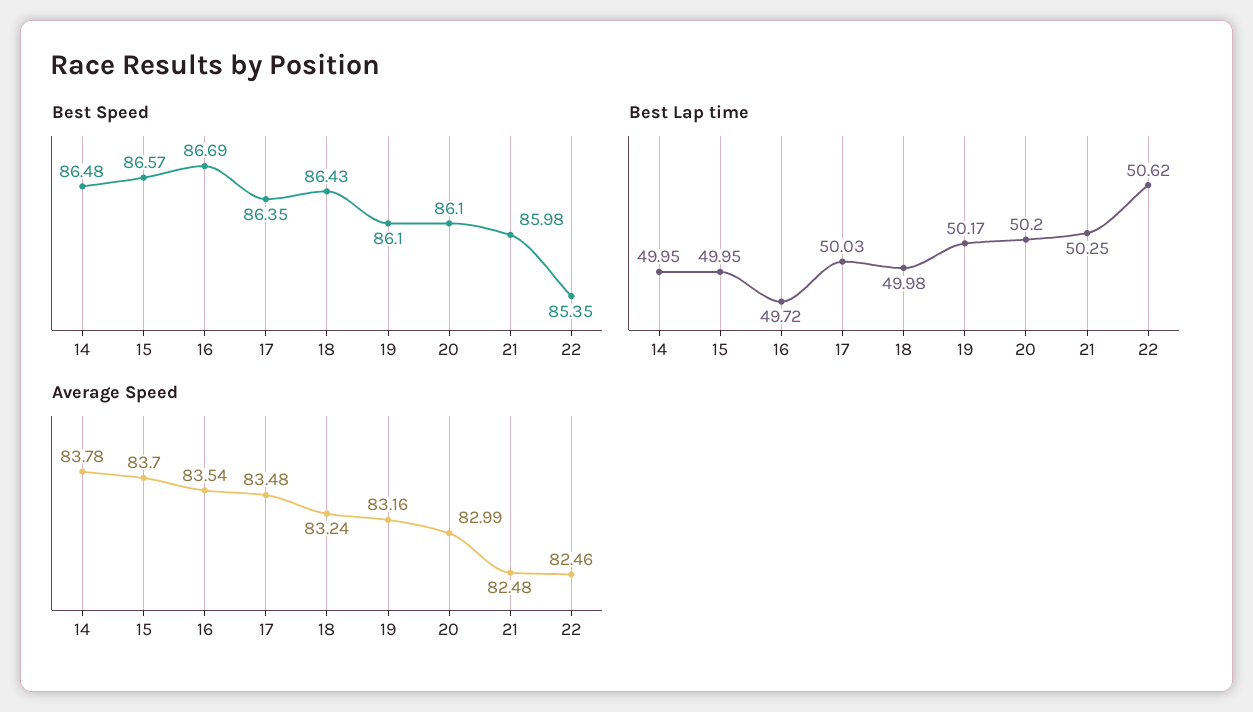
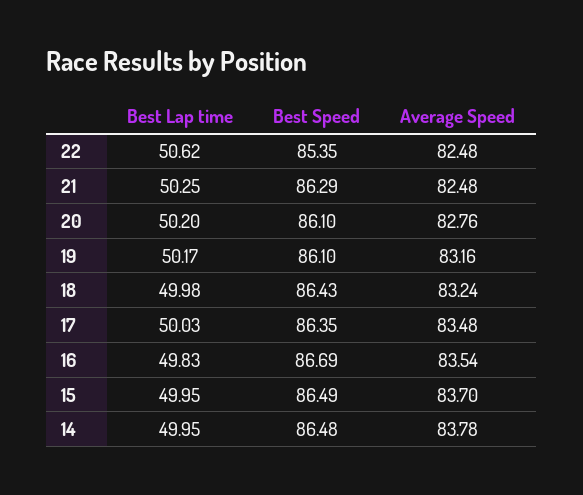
Best Speed, 15: 86.57 -> 86.49
Best Speed, 21: 85.98 -> 86.29
Best Lap time, 16: 49.72 -> 49.83
Average Speed, 20: 82.99 -> 82.76
Average Speed, 22: 82.46 -> 82.48

